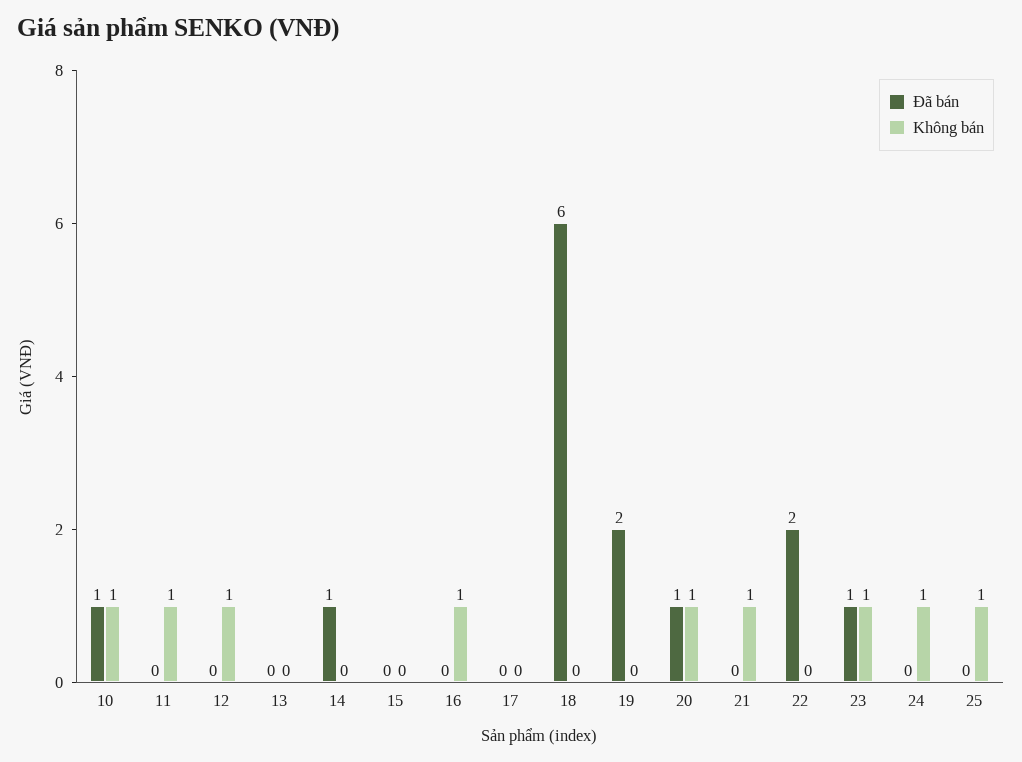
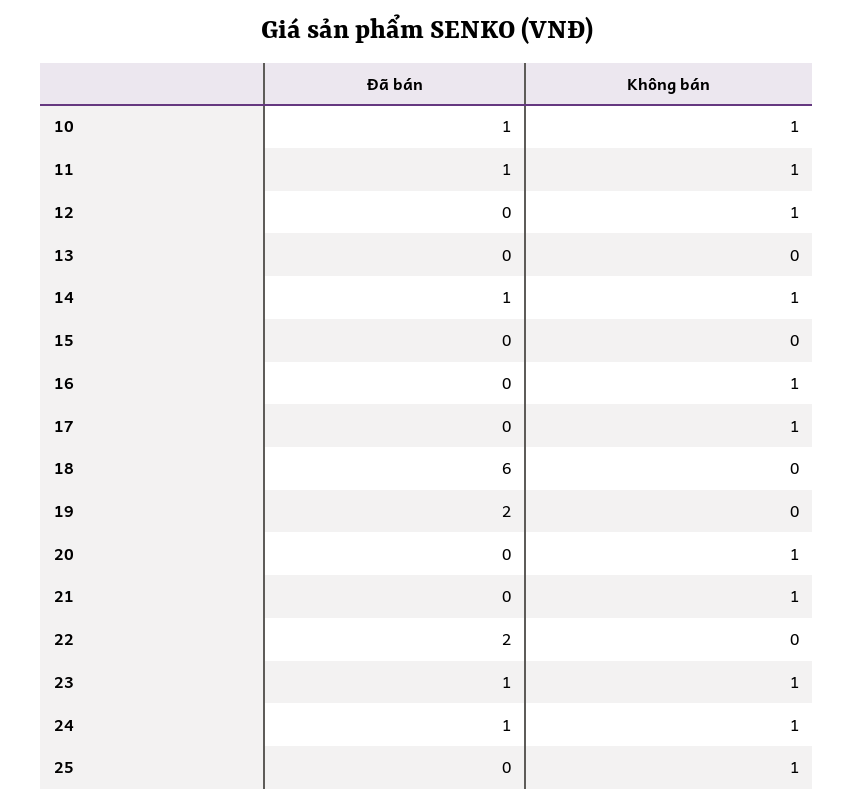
Đã bán, 11: 0 -> 1
Không bán, 14: 0 -> 1
Không bán, 17: 0 -> 1
Đã bán, 20: 1 -> 0
Đã bán, 24: 0 -> 1

